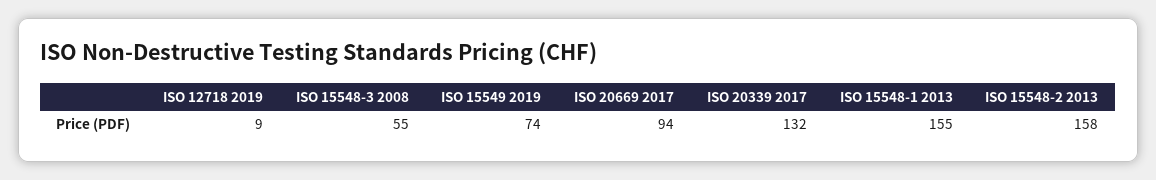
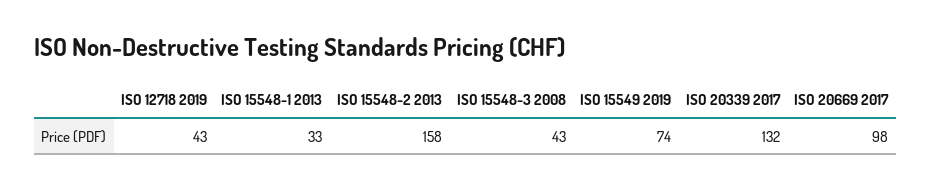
ISO 12718 2019: 9 -> 43
ISO 15548-3 2008: 55 -> 43
ISO 20669 2017: 94 -> 98
ISO 15548-1 2013: 155 -> 33

